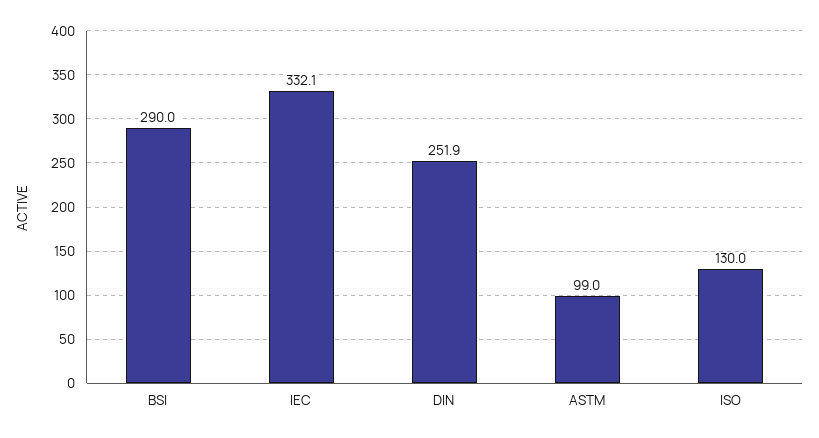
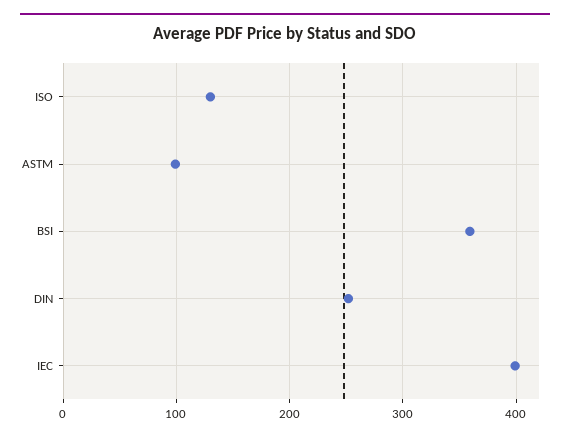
BSI: 290 -> 360
IEC: 332.1 -> 400

